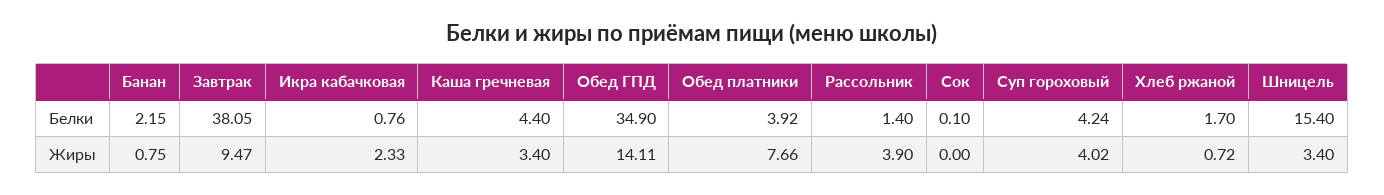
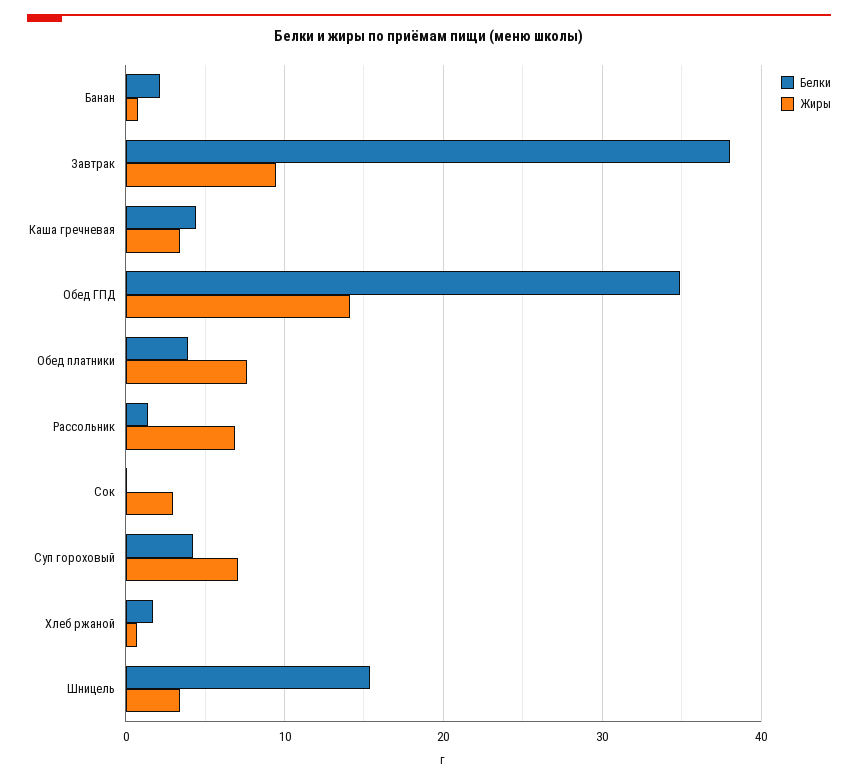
Белки, Икра кабачковая: 0.76 -> none
Жиры, Икра кабачковая: 2.33 -> none
Жиры, Рассольник: 3.9 -> 7
Жиры, Сок: 0 -> 3
Жиры, Суп гороховый: 4.02 -> 7

